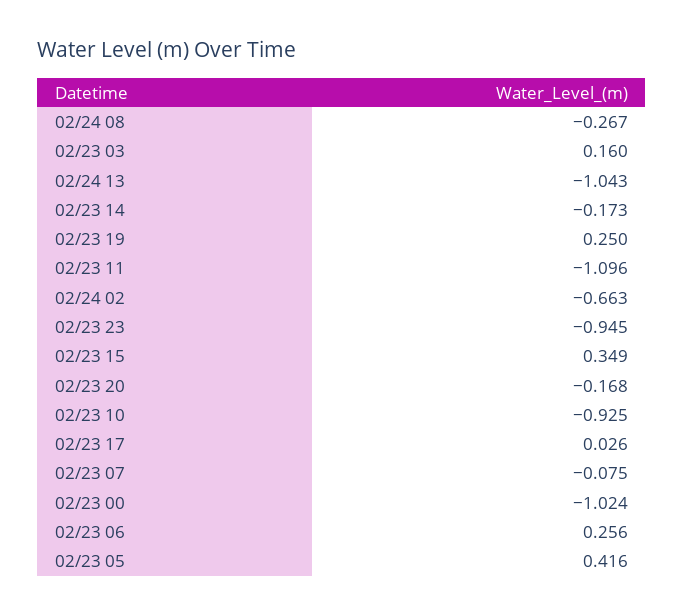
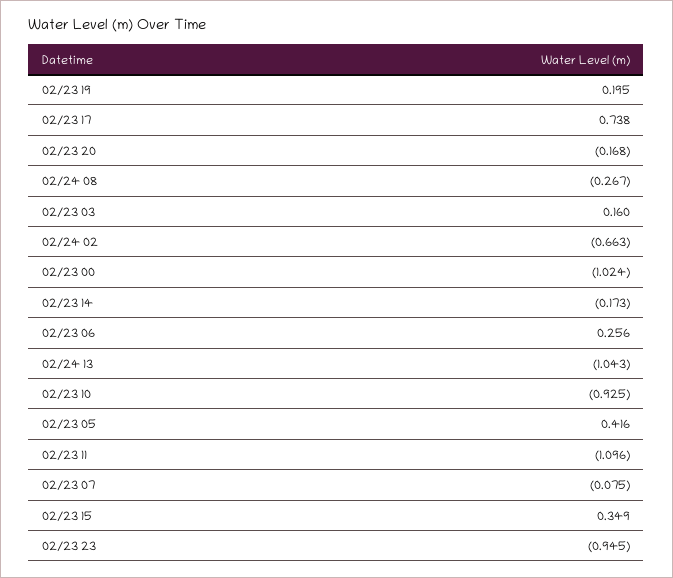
02/23 19: 0.25 -> 0.195
02/23 17: 0.026 -> 0.738

